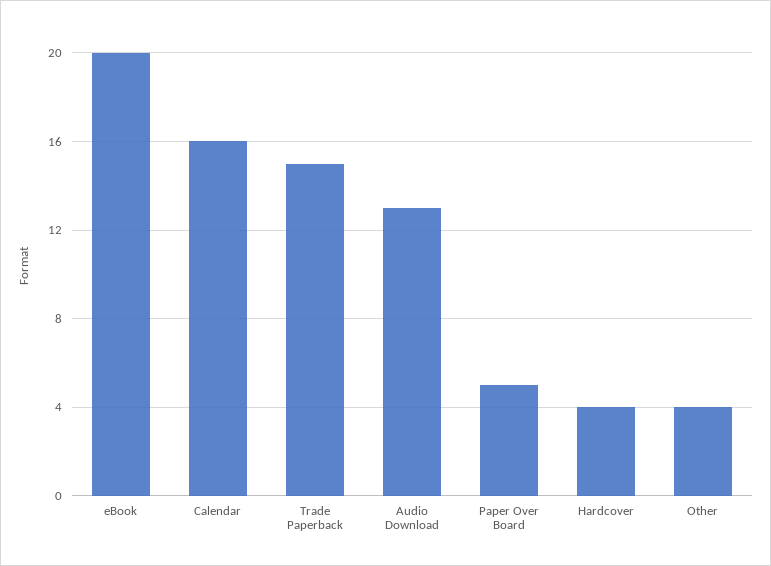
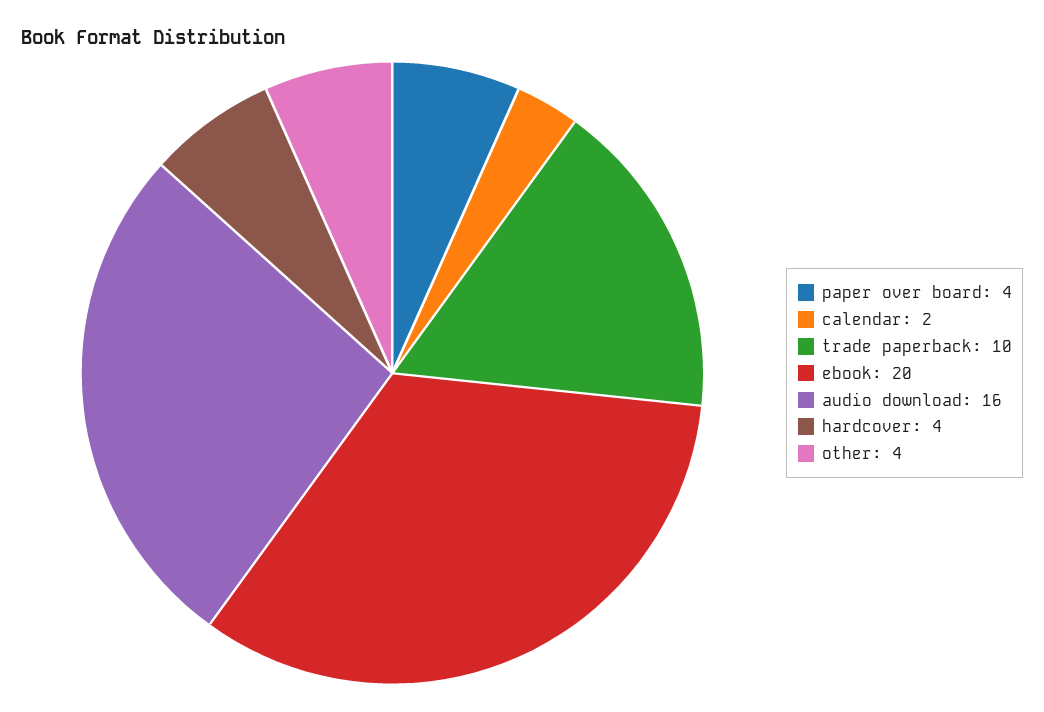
Calendar: 16 -> 2
Trade Paperback: 15 -> 10
Audio Download: 13 -> 16
Paper Over Board: 5 -> 4

